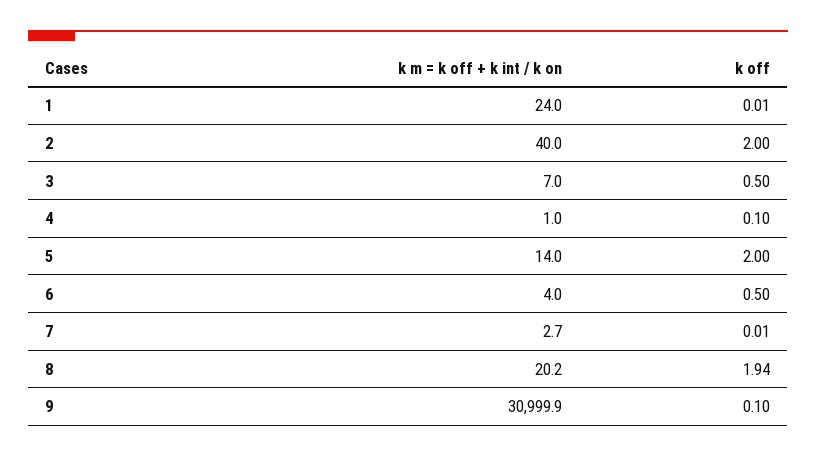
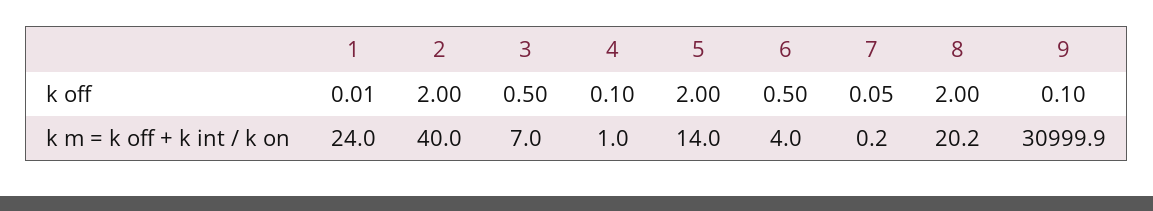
k m = k off + k int / k on, 7: 2.7 -> 0.2
k off, 7: 0.01 -> 0.05
k off, 8: 1.94 -> 2

